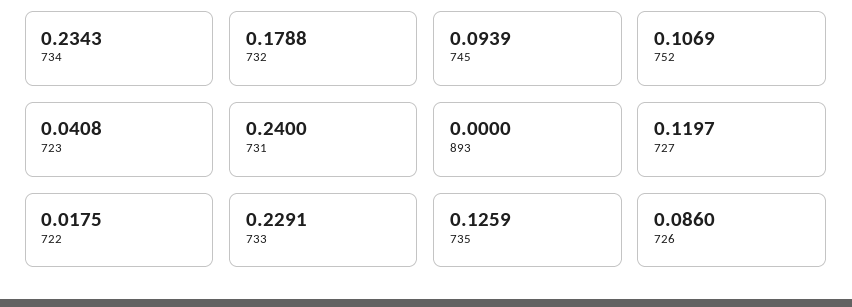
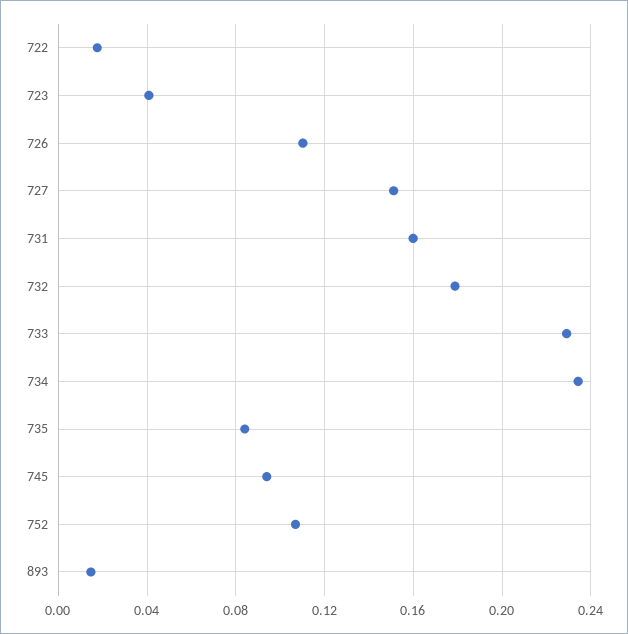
731: 0.24 -> 0.16
893: 0 -> 0.015
727: 0.1197 -> 0.15
735: 0.1259 -> 0.085
726: 0.086 -> 0.11

